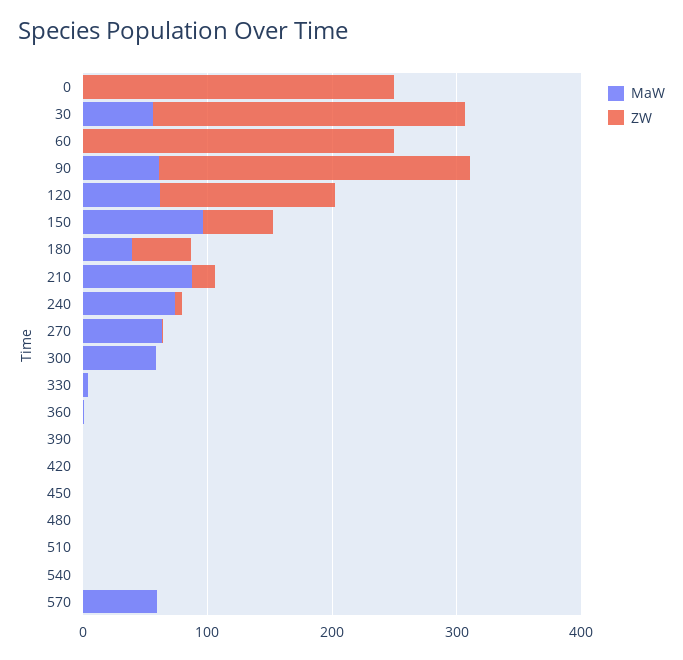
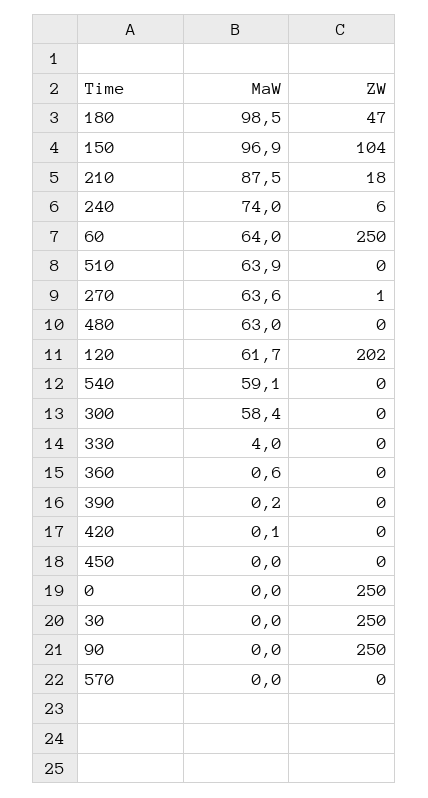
MaW, 30: 60 -> 0
MaW, 60: 0 -> 64
MaW, 90: 60 -> 0
ZW, 120: 140 -> 202
ZW, 150: 60 -> 104
MaW, 180: 40 -> 98.5
MaW, 480: 0 -> 63
MaW, 510: 0 -> 63.9
MaW, 540: 0 -> 59.1
MaW, 570: 60 -> 0

